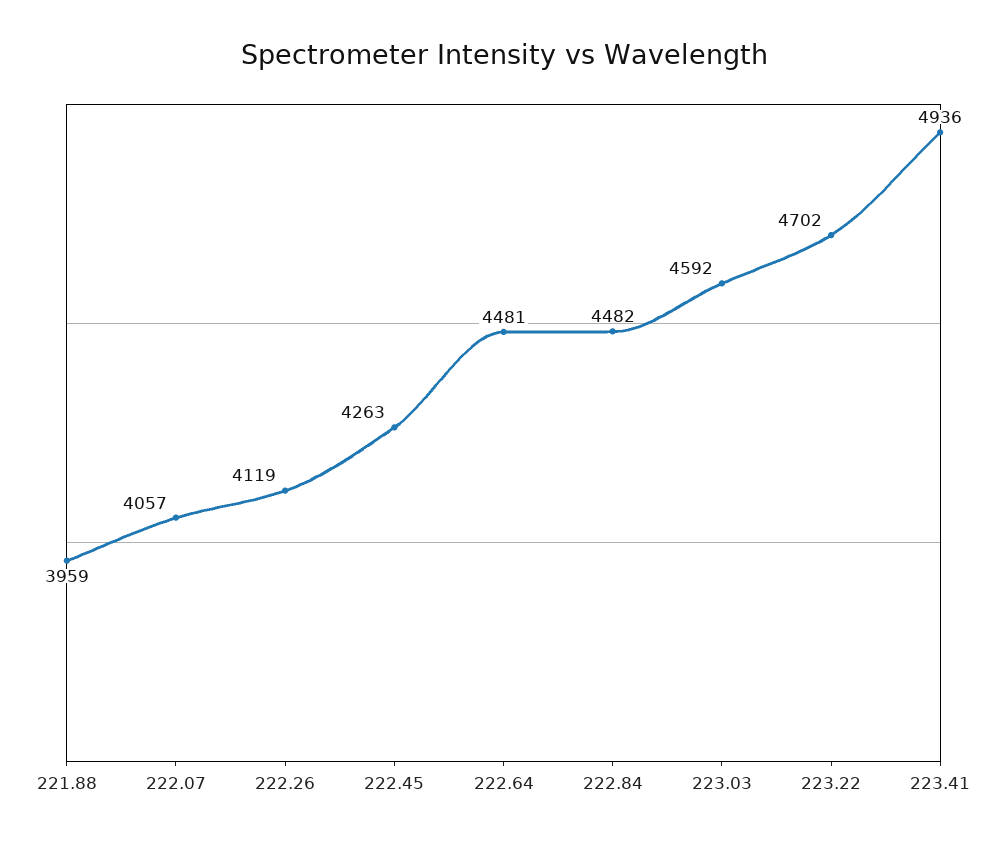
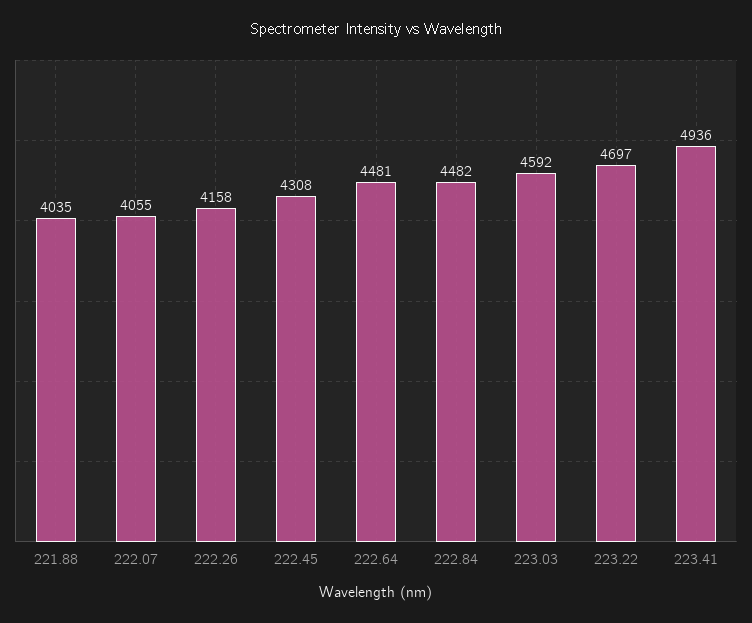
221.88: 3959 -> 4035
222.07: 4057 -> 4055
222.26: 4119 -> 4158
222.45: 4263 -> 4308
223.22: 4702 -> 4697

